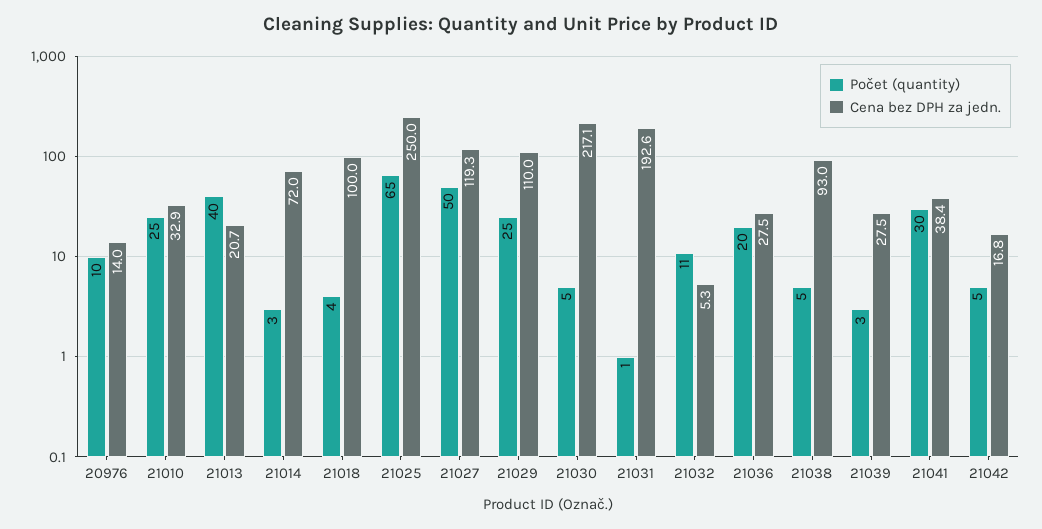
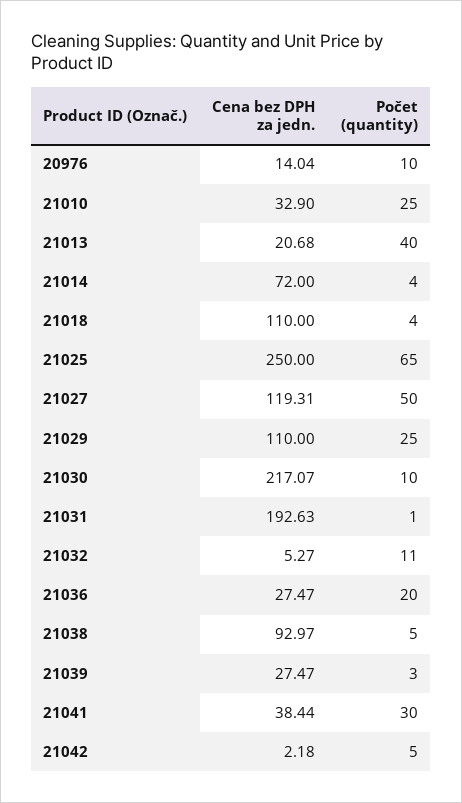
Počet (quantity), 21014: 3 -> 4
Cena bez DPH za jedn., 21018: 100 -> 110
Počet (quantity), 21030: 5 -> 10
Cena bez DPH za jedn., 21042: 16.8 -> 2.18

